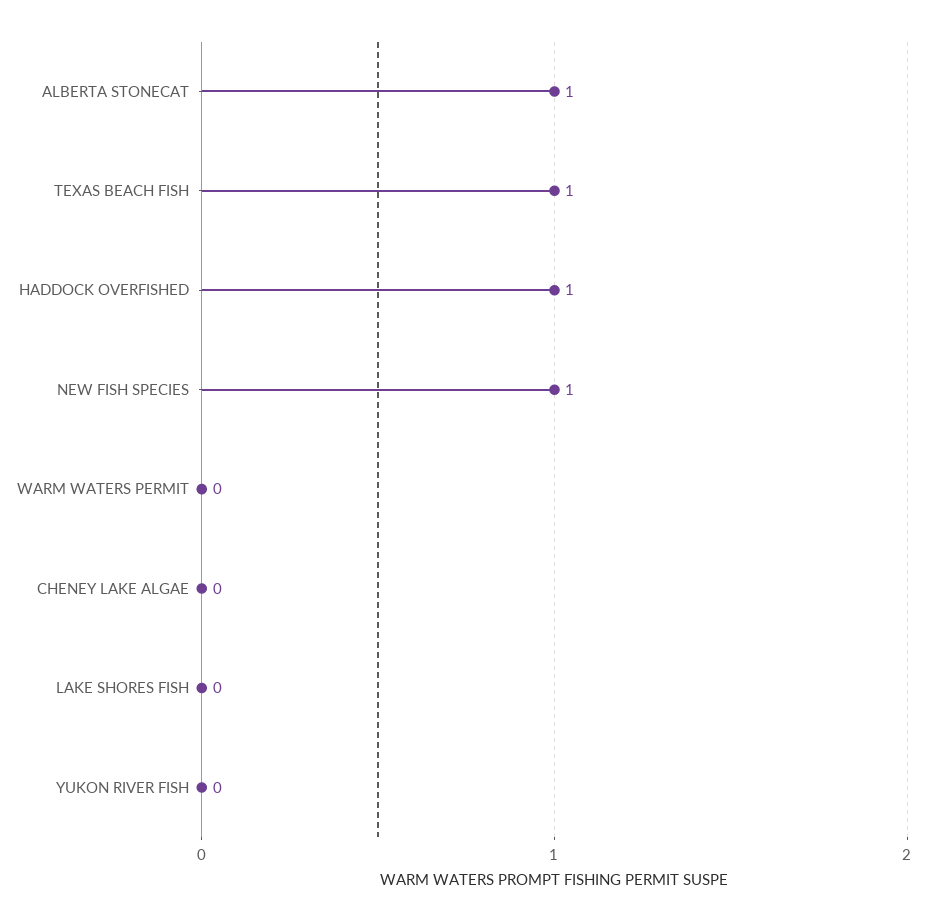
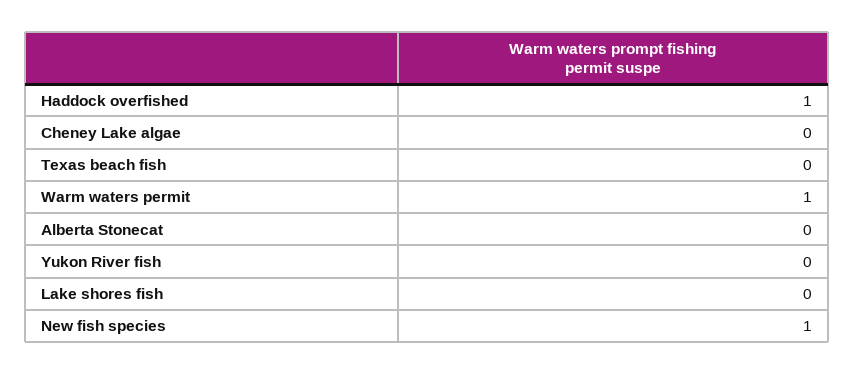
ALBERTA STONECAT: 1 -> 0
TEXAS BEACH FISH: 1 -> 0
WARM WATERS PERMIT: 0 -> 1

